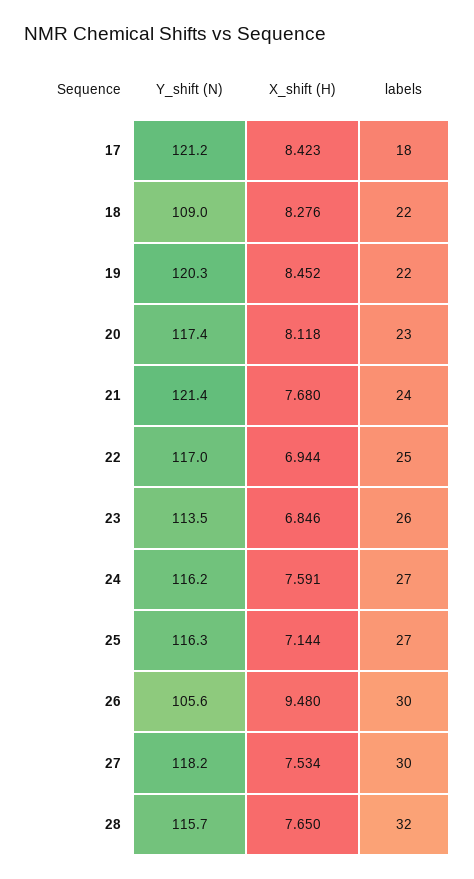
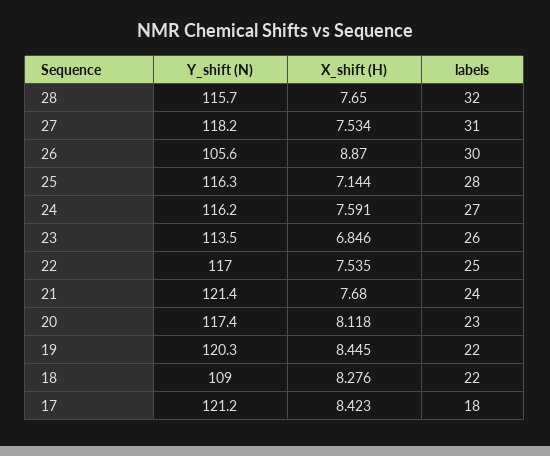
X_shift (H), 19: 8.452 -> 8.445
X_shift (H), 22: 6.944 -> 7.535
labels, 25: 27 -> 28
X_shift (H), 26: 9.48 -> 8.87
labels, 27: 30 -> 31

